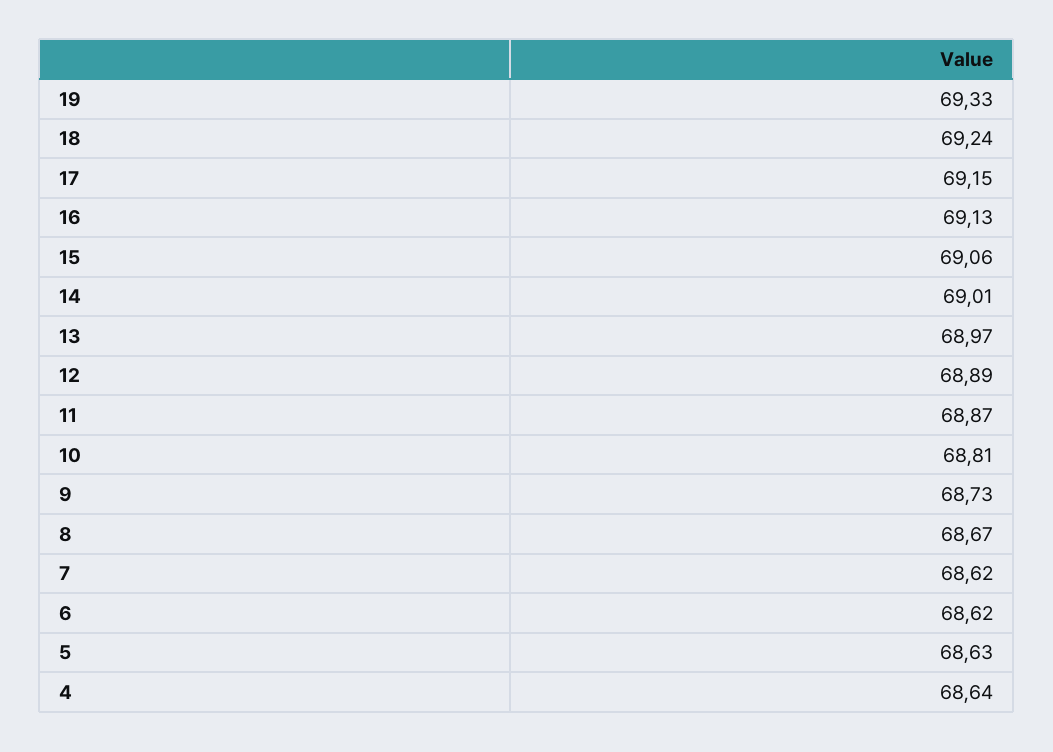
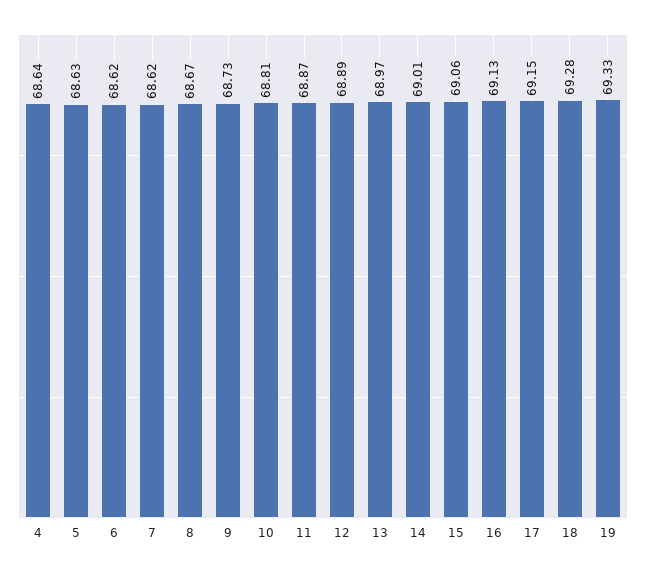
18: 69.24 -> 69.28

